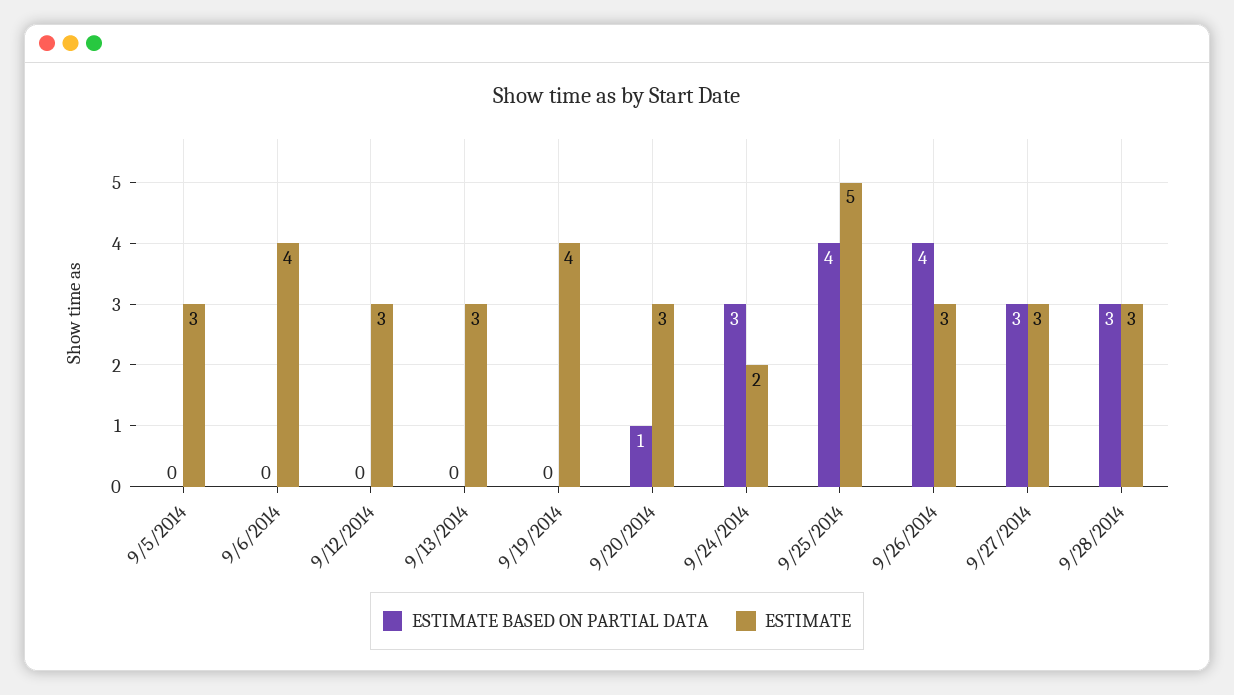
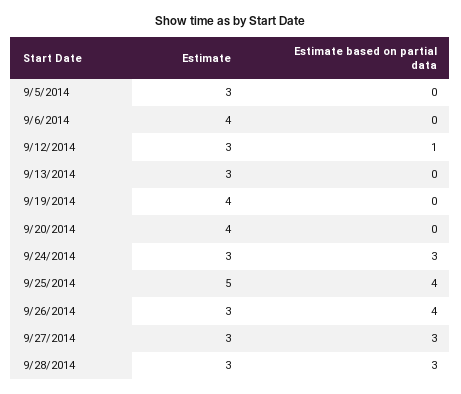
ESTIMATE BASED ON PARTIAL DATA, 9/12/2014: 0 -> 1
ESTIMATE BASED ON PARTIAL DATA, 9/20/2014: 1 -> 0
ESTIMATE, 9/20/2014: 3 -> 4
ESTIMATE, 9/24/2014: 2 -> 3

